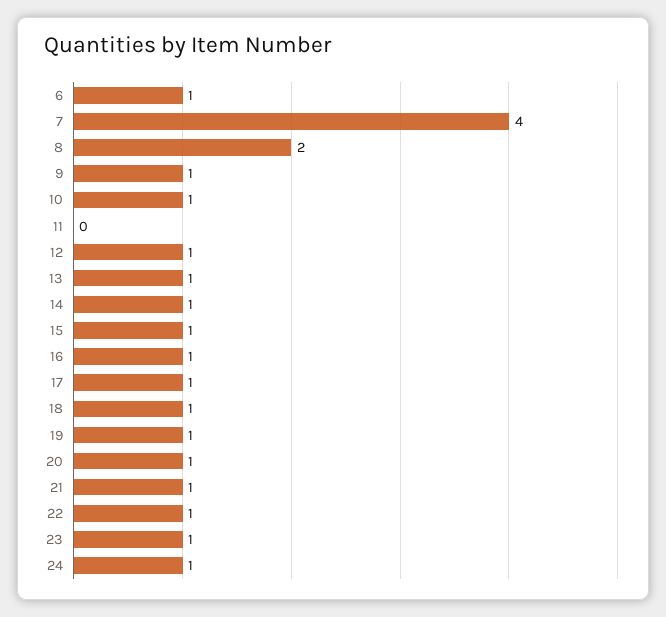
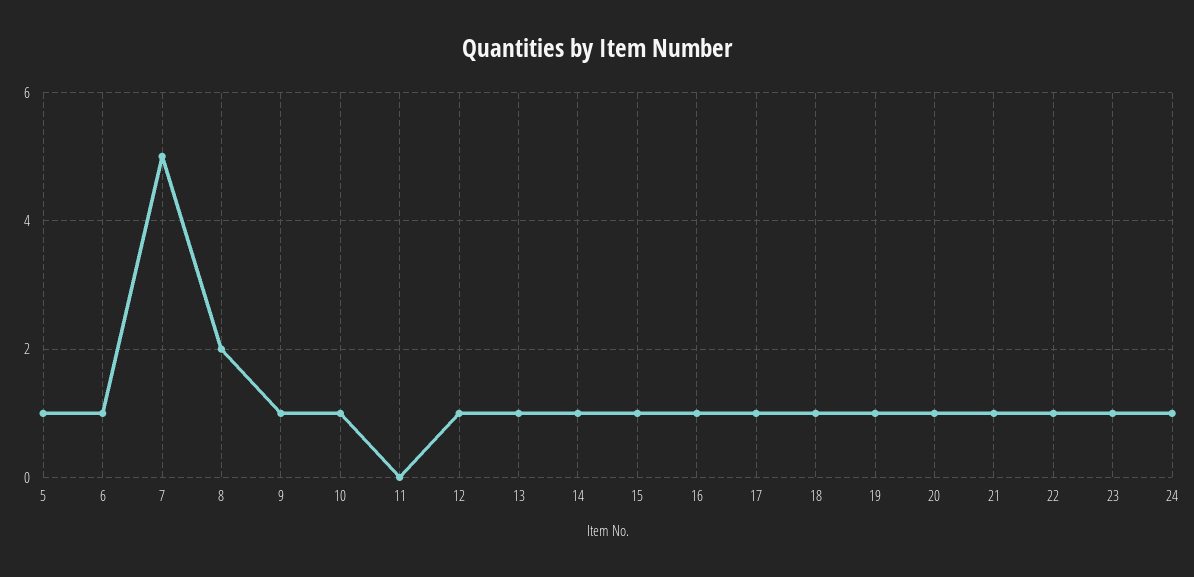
7: 4 -> 5
5: none -> 1

